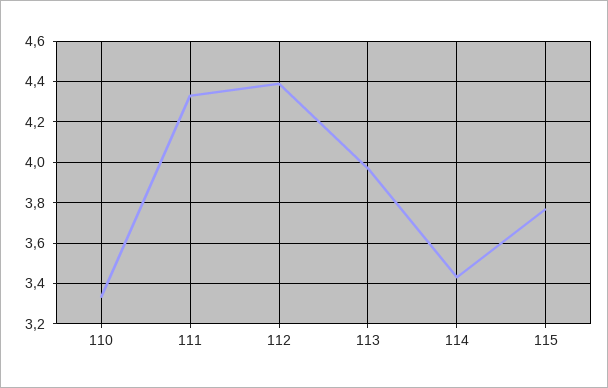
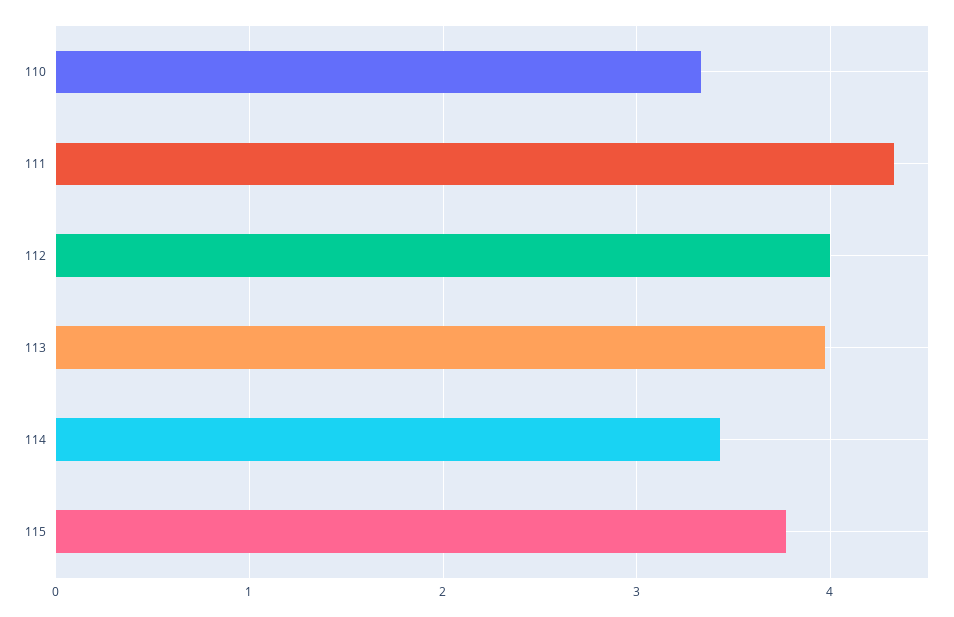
112: 4.4 -> 4

